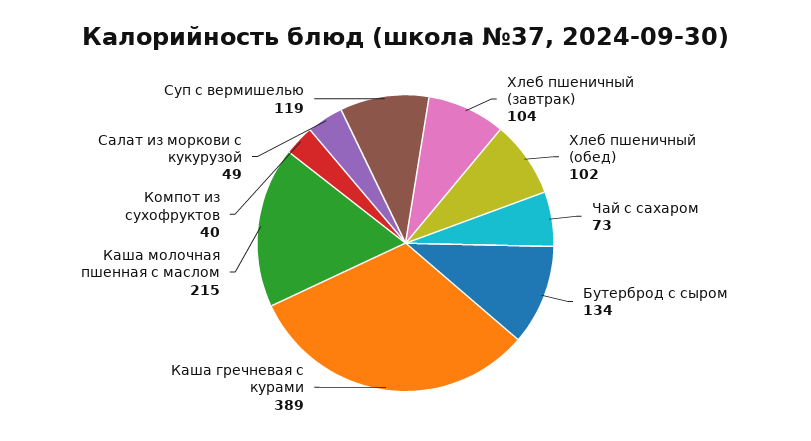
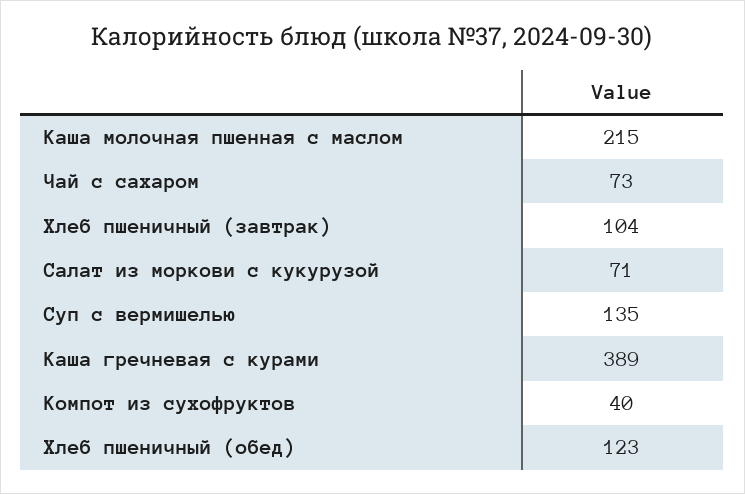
Хлеб пшеничный (обед): 102 -> 123
Бутерброд с сыром: 134 -> none
Салат из моркови с кукурузой: 49 -> 71
Суп с вермишелью: 119 -> 135

